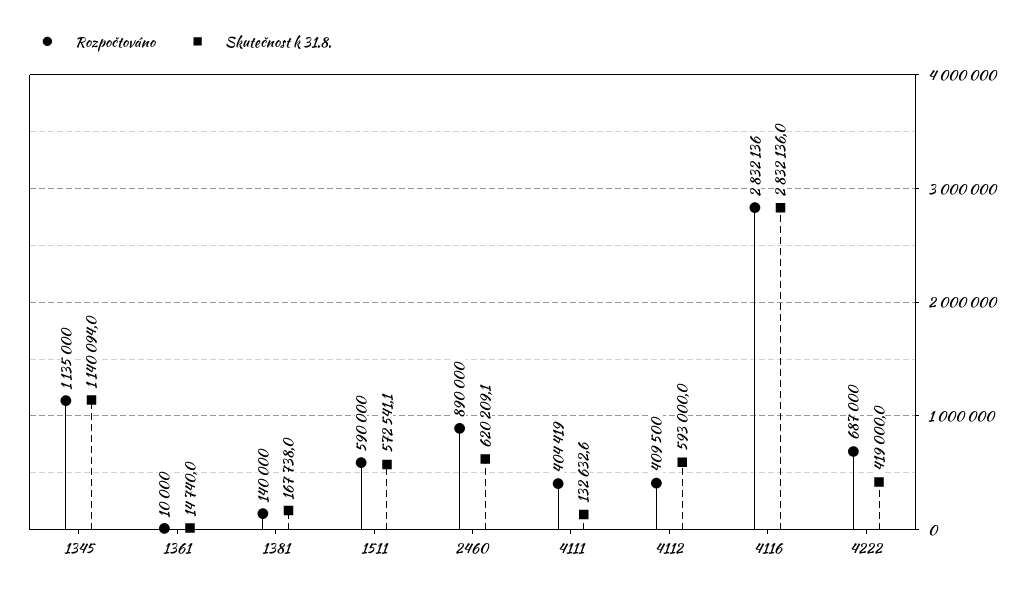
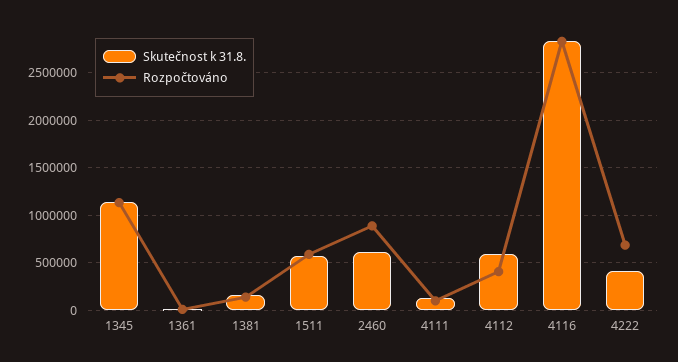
Rozpočtováno, 4111: 404419 -> 100000

